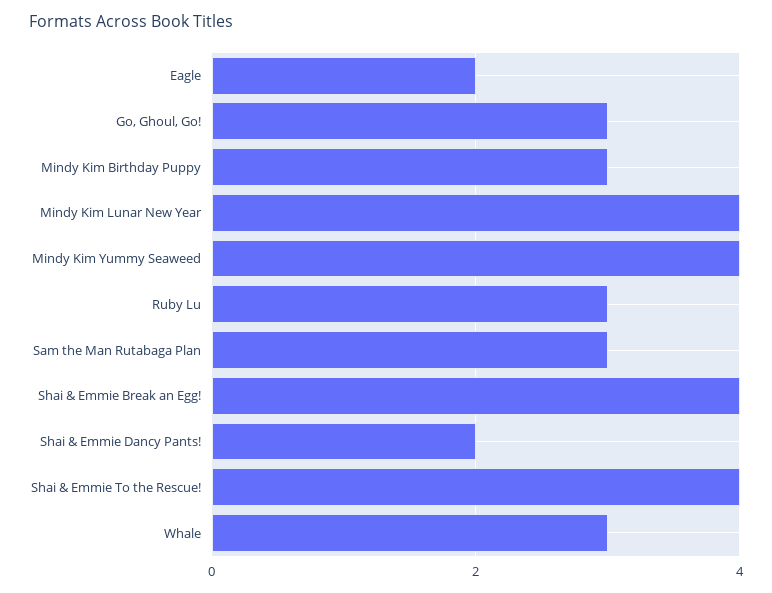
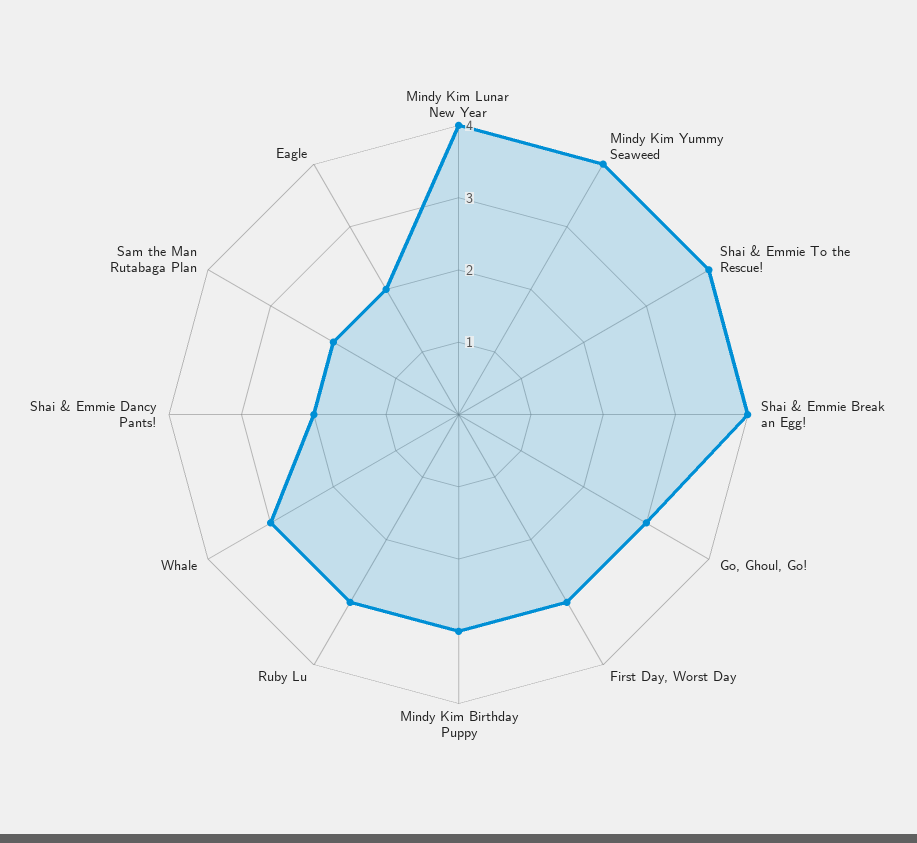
Sam the Man Rutabaga Plan: 3 -> 2
First Day, Worst Day: none -> 3

